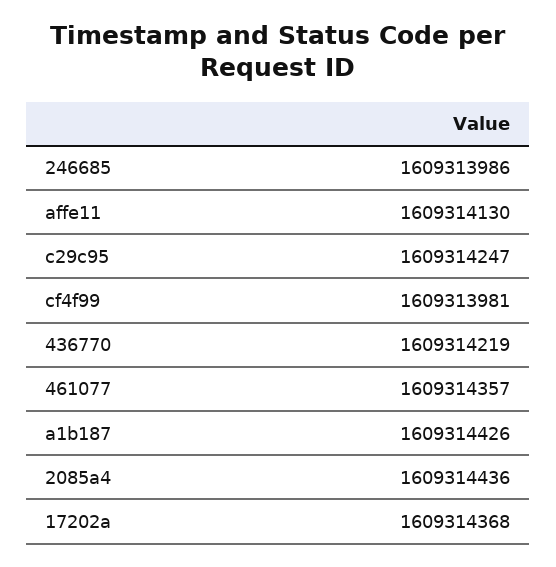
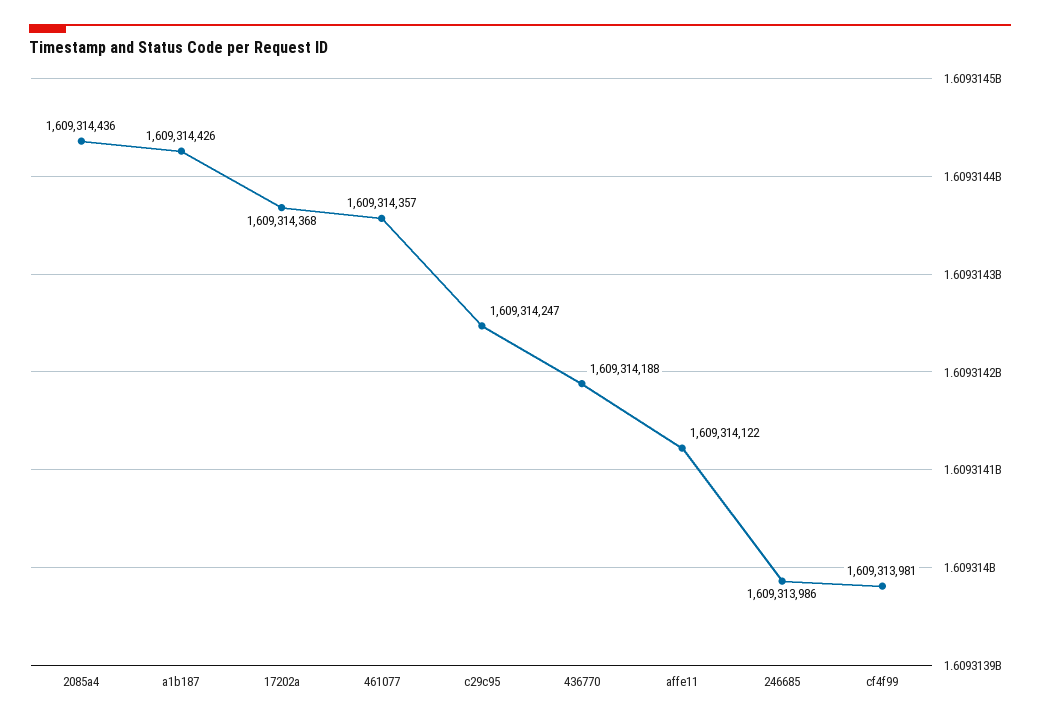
affe11: 1609314130 -> 1609314122
436770: 1609314219 -> 1609314188

